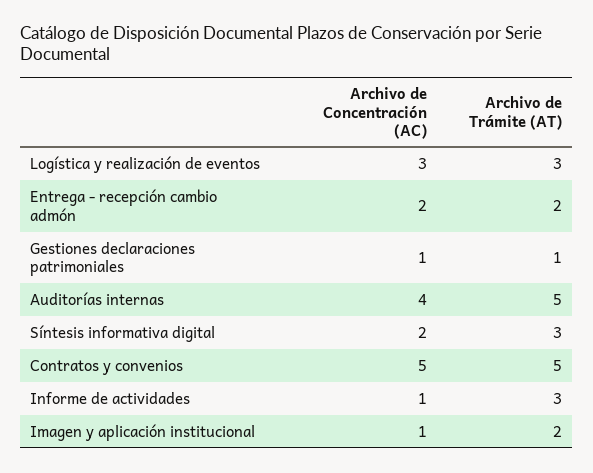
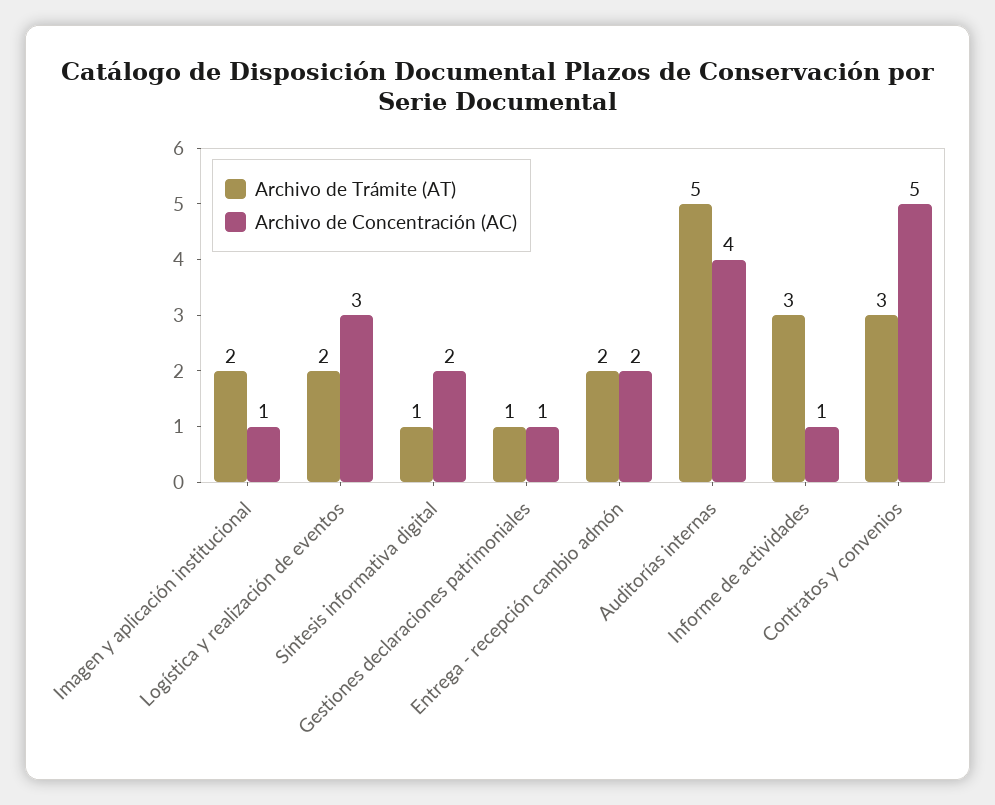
Archivo de Trámite (AT), Logística y realización de eventos: 3 -> 2
Archivo de Trámite (AT), Síntesis informativa digital: 3 -> 1
Archivo de Trámite (AT), Contratos y convenios: 5 -> 3

